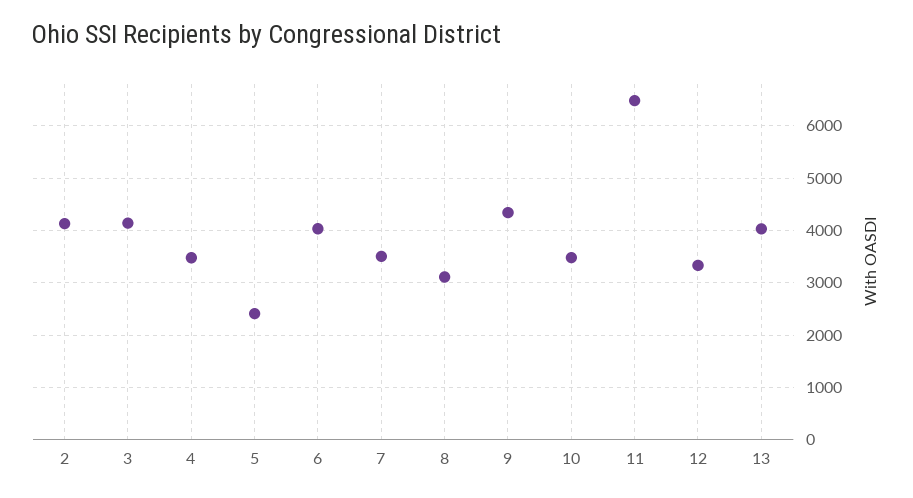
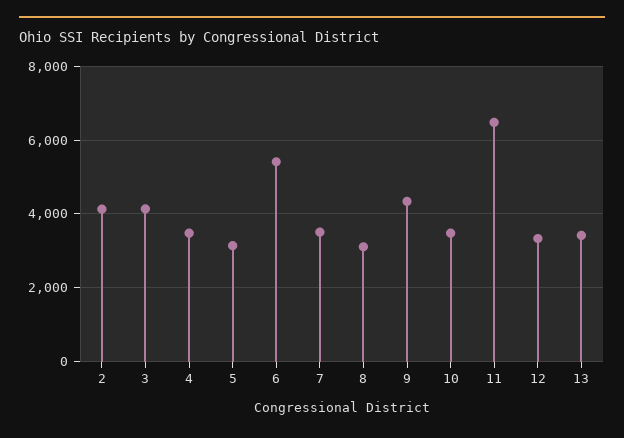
5: 2400 -> 3200
6: 4000 -> 5400
13: 4000 -> 3400

